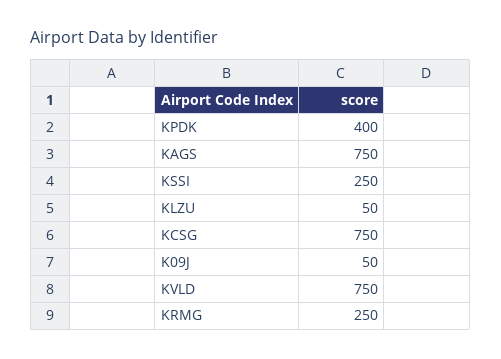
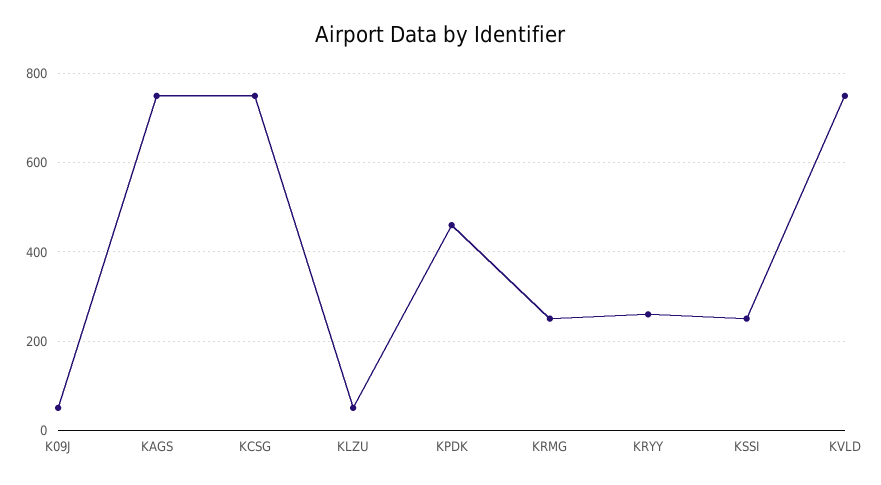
KPDK: 400 -> 460
KRYY: none -> 260

